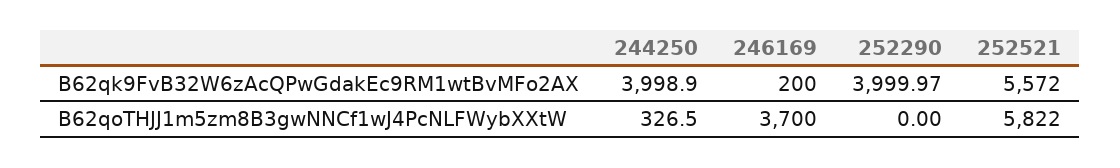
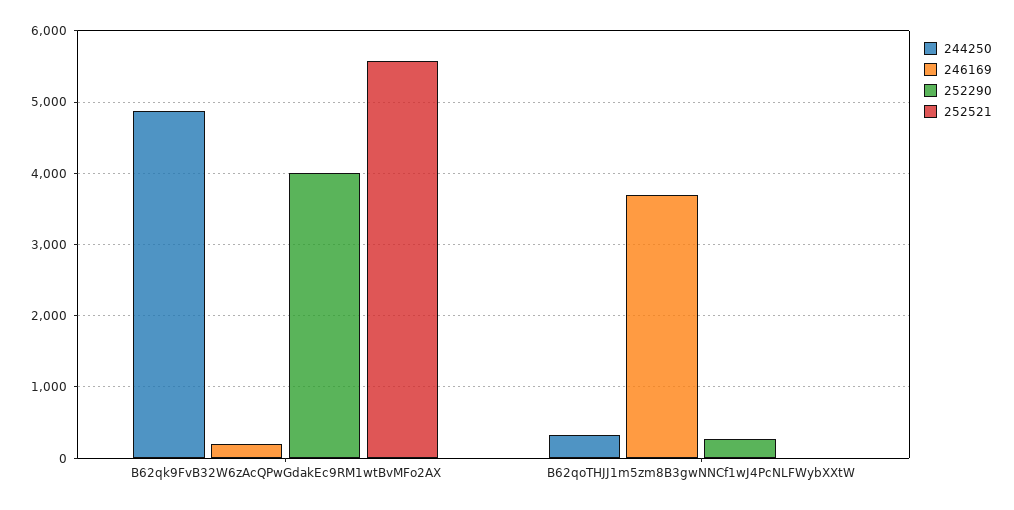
244250, B62qk9FvB32W6zAcQPwGdakEc9RM1wtBvMFo2AX: 3998.9 -> 4900
252290, B62qoTHJJ1m5zm8B3gwNNCf1wJ4PcNLFWybXXtW: 0 -> 300
252521, B62qoTHJJ1m5zm8B3gwNNCf1wJ4PcNLFWybXXtW: 5822 -> 0

